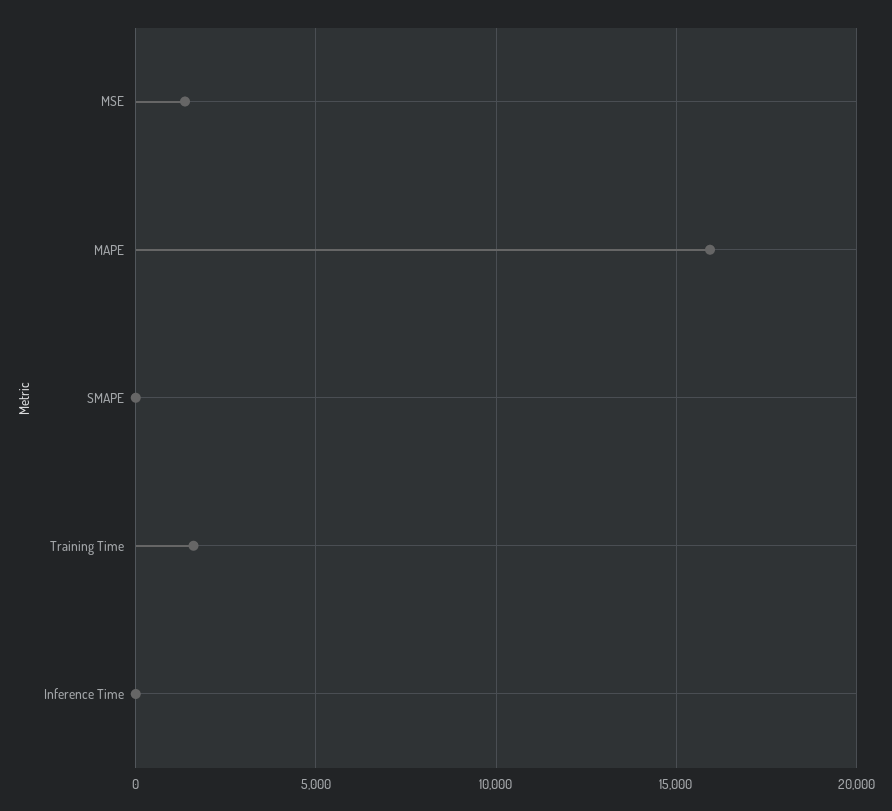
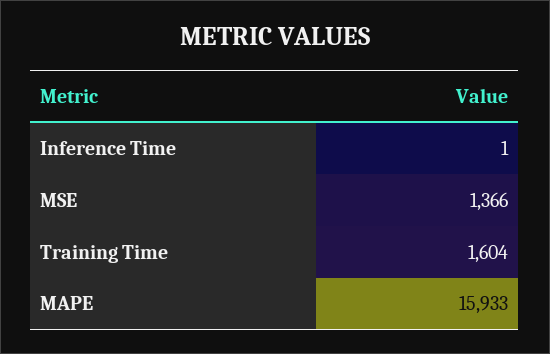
SMAPE: 0 -> none

